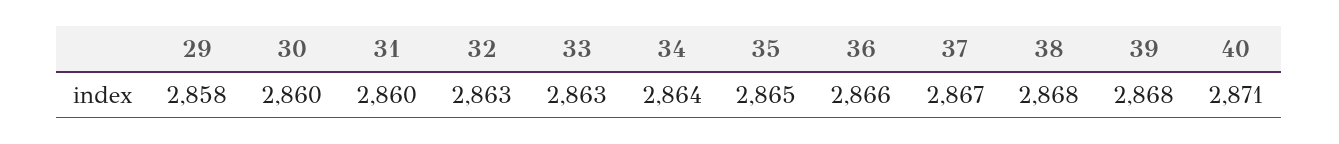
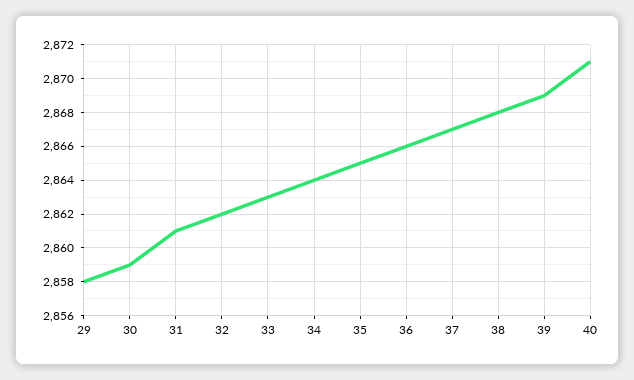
30: 2860 -> 2859
31: 2860 -> 2861
32: 2863 -> 2862
39: 2868 -> 2869

